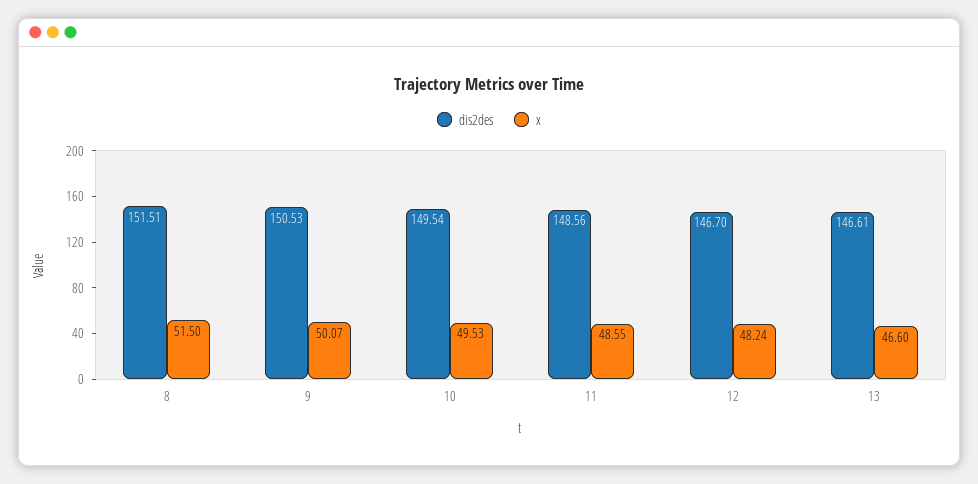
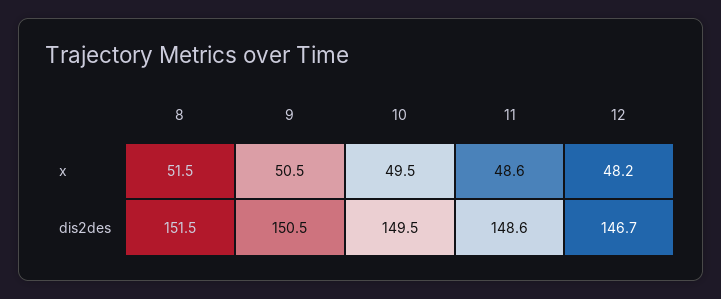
x, 9: 50.07 -> 50.5
dis2des, 13: 146.61 -> none
x, 13: 46.6 -> none

